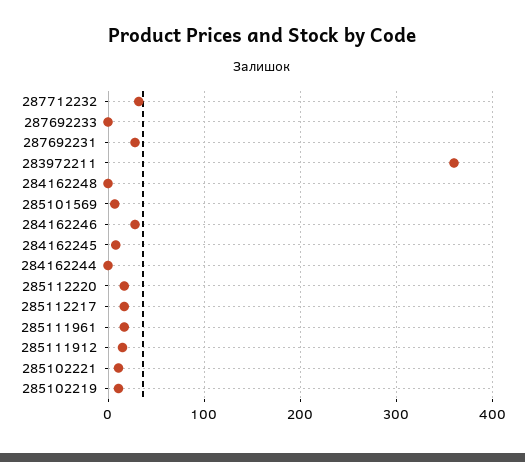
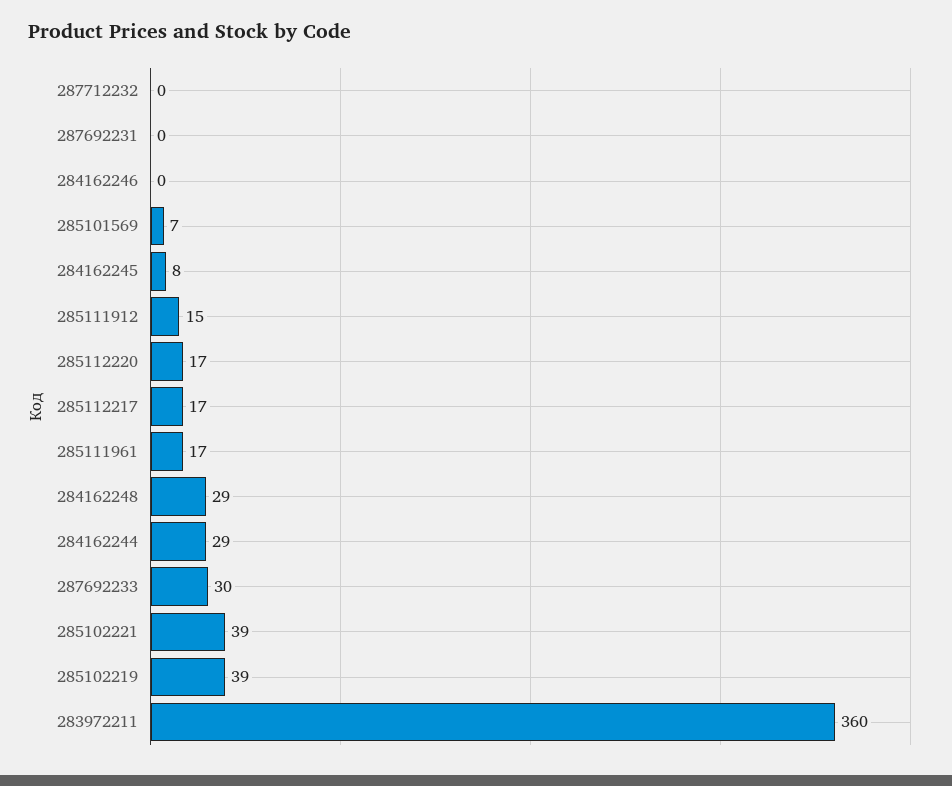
287712232: 30 -> 0
287692233: 0 -> 30
287692231: 30 -> 0
284162248: 0 -> 29
284162246: 30 -> 0
284162244: 0 -> 29
285102221: 10 -> 39
285102219: 10 -> 39

